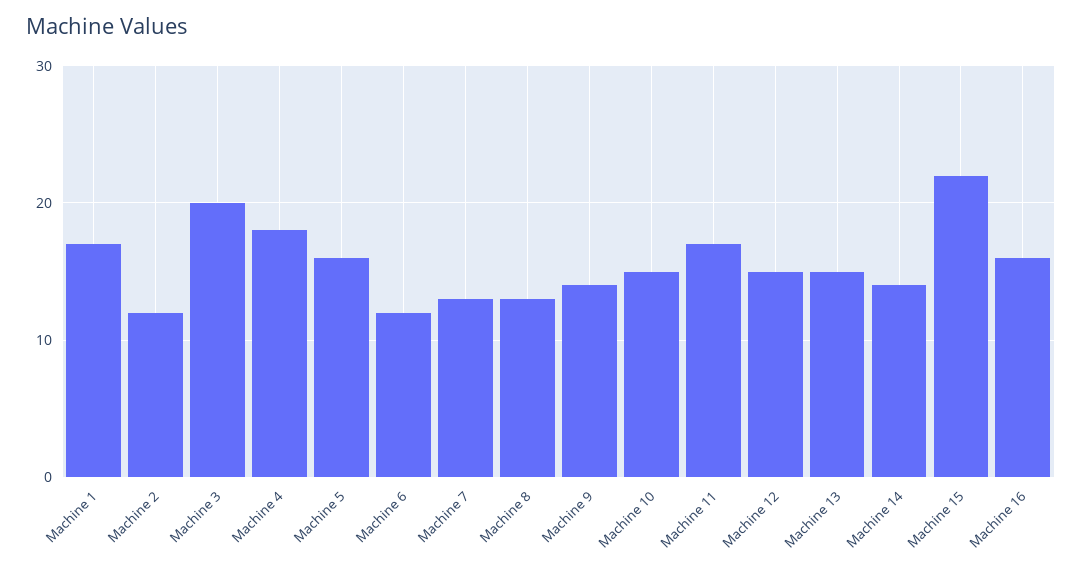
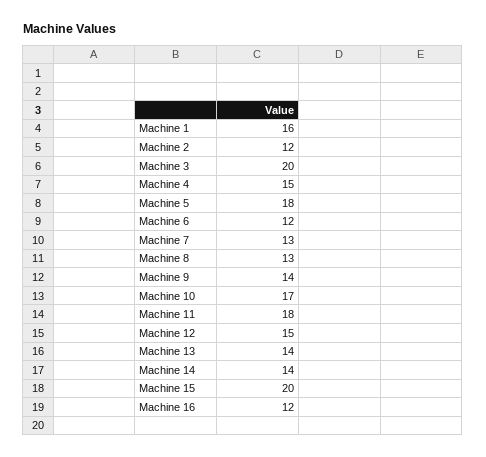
Machine 1: 17 -> 16
Machine 4: 18 -> 15
Machine 5: 16 -> 18
Machine 10: 15 -> 17
Machine 11: 17 -> 18
Machine 13: 15 -> 14
Machine 15: 22 -> 20
Machine 16: 16 -> 12

